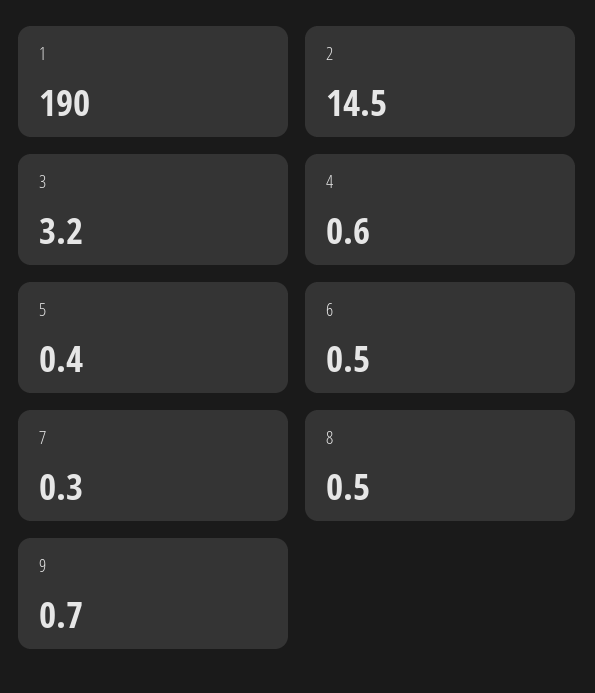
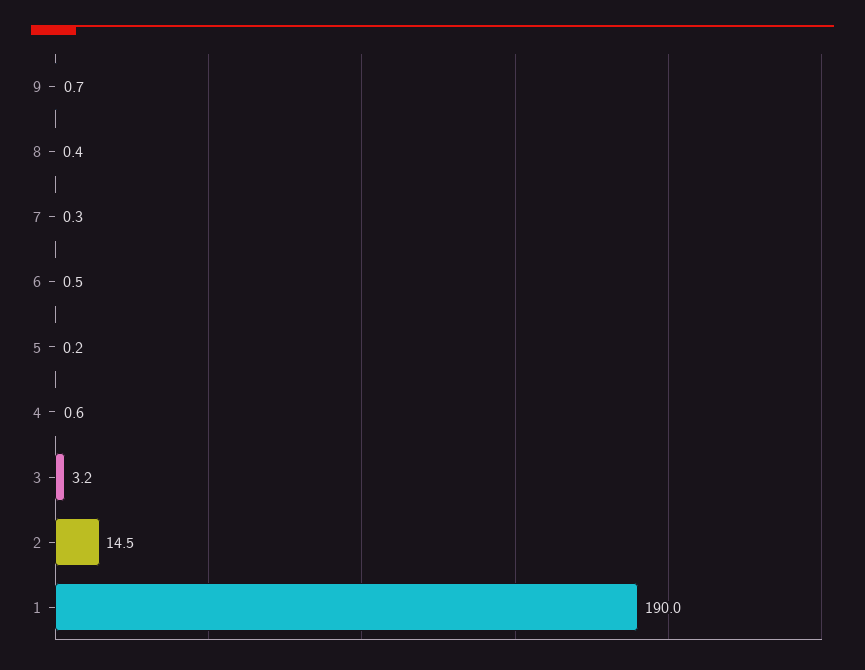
5: 0.4 -> 0.2
8: 0.5 -> 0.4

